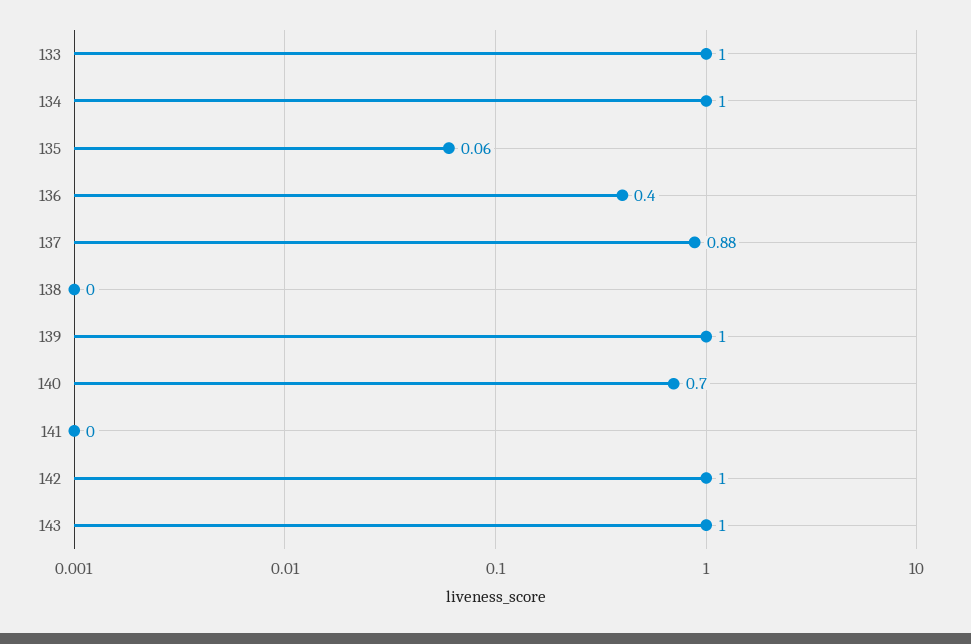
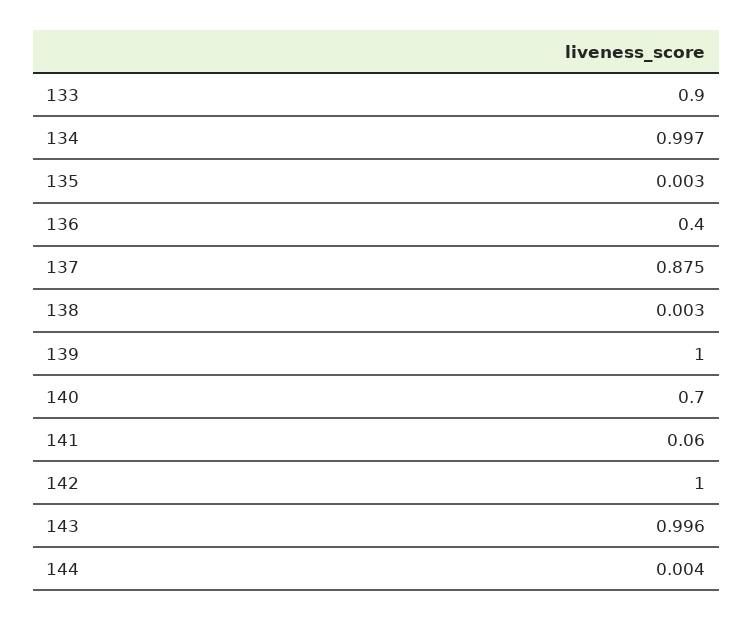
133: 1 -> 0.9
135: 0.06 -> 0.003
141: 0 -> 0.06
144: none -> 0.004

